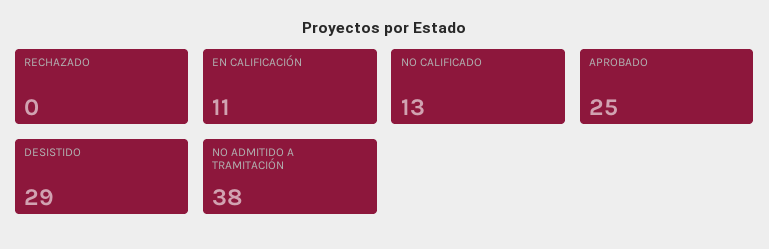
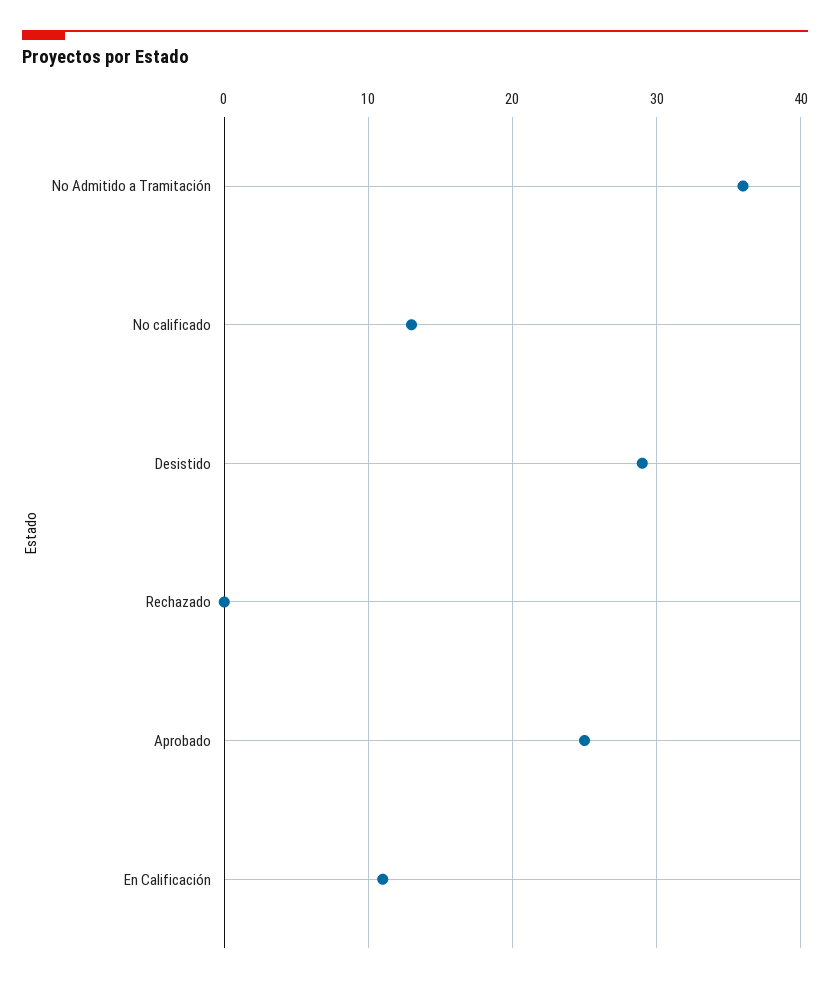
NO ADMITIDO A TRAMITACIÓN: 38 -> 36

